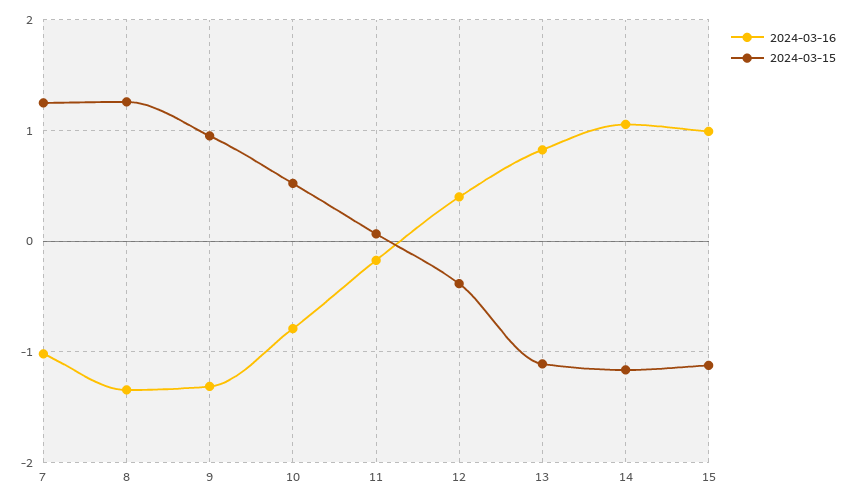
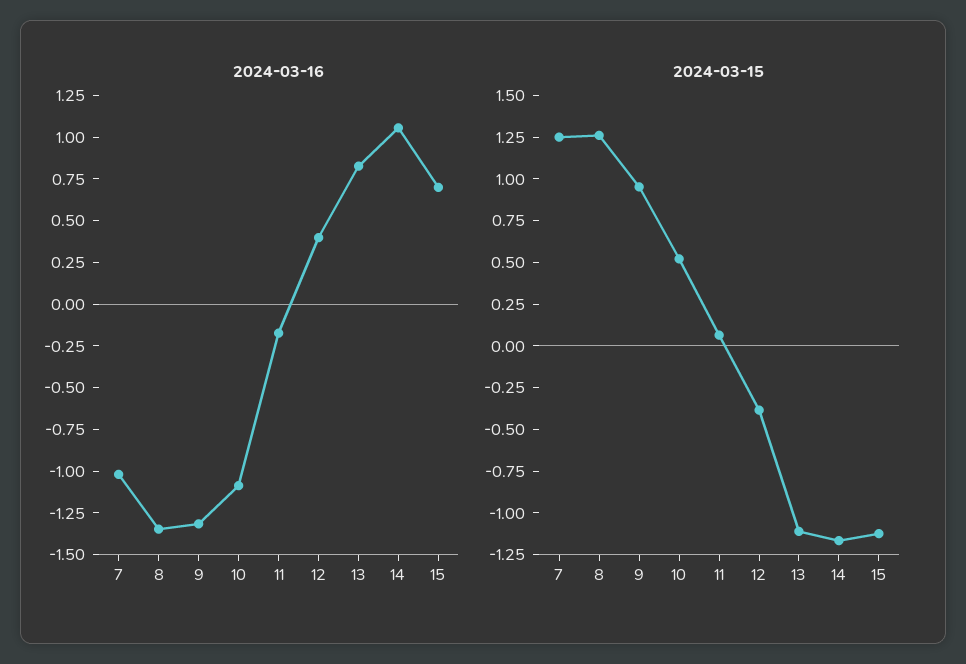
2024-03-16, 10: -0.8 -> -1.1
2024-03-16, 15: 1 -> 0.7

